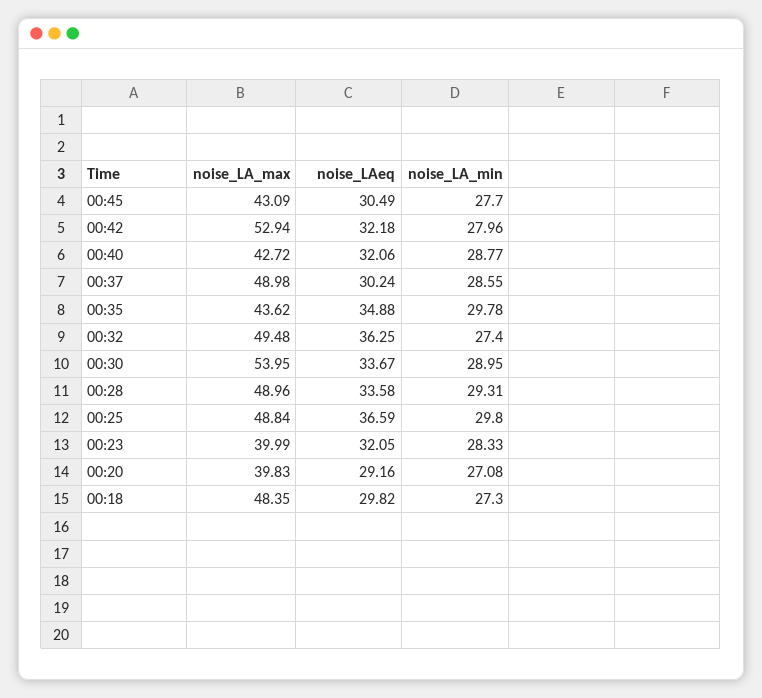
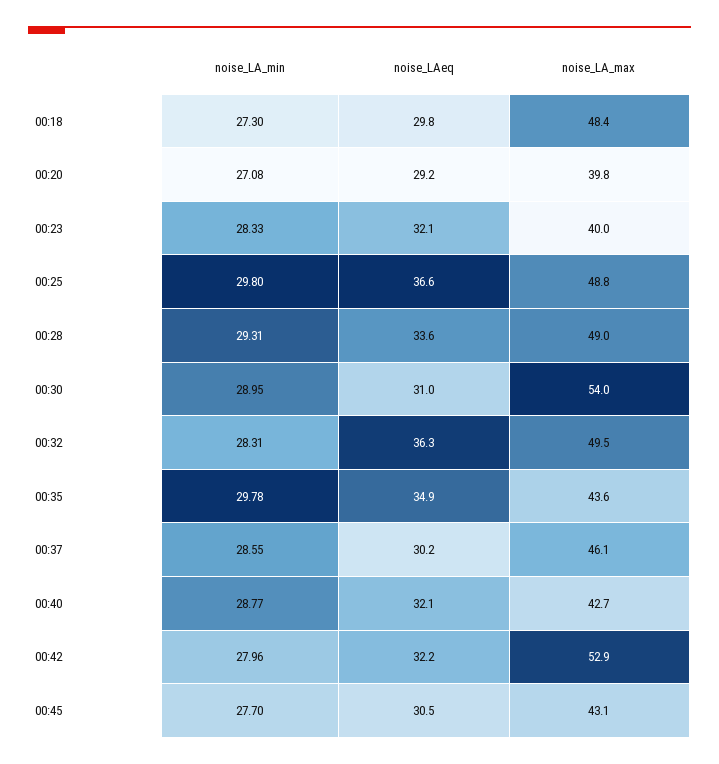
noise_LA_max, 00:37: 48.98 -> 46.1
noise_LA_min, 00:32: 27.4 -> 28.31
noise_LAeq, 00:30: 33.67 -> 31

